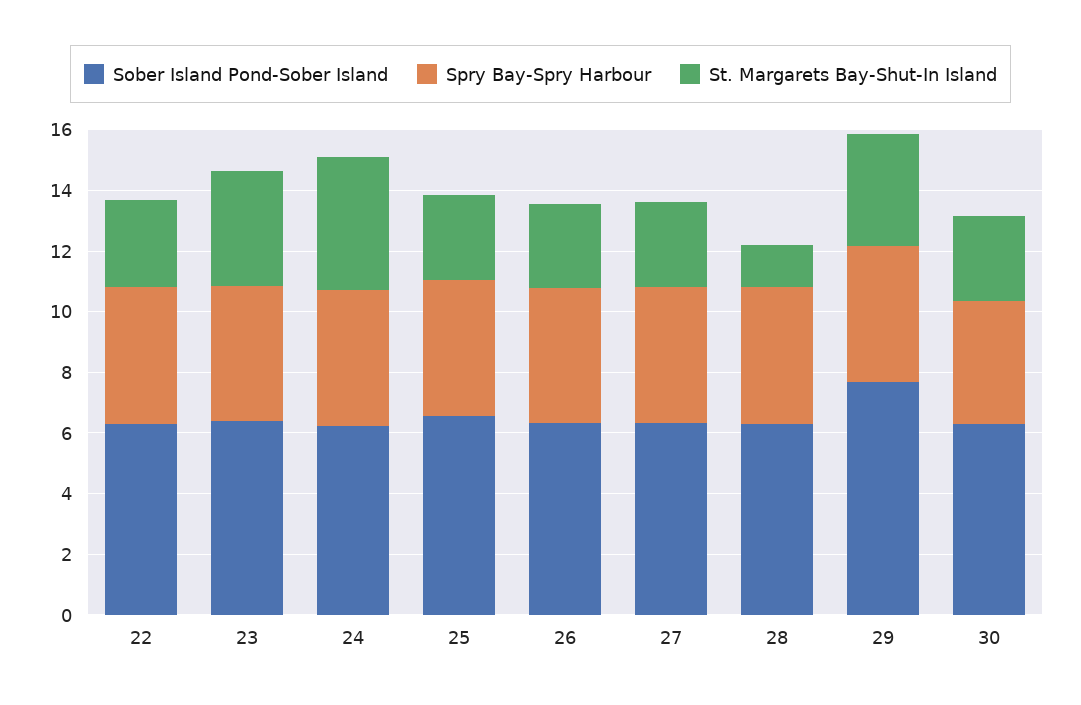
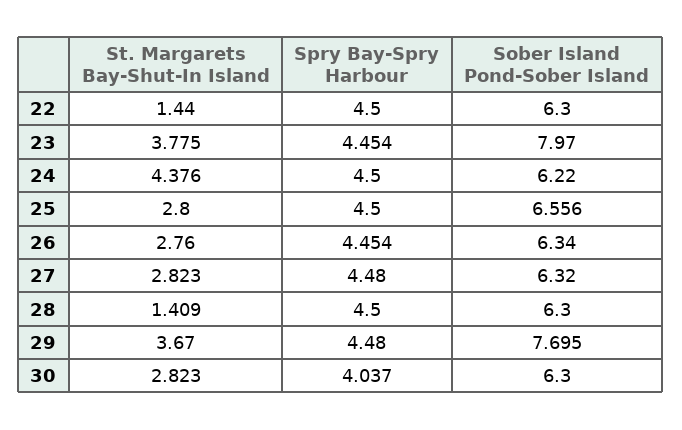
St. Margarets Bay-Shut-In Island, 22: 3 -> 1.44
Sober Island Pond-Sober Island, 23: 6.5 -> 7.97

